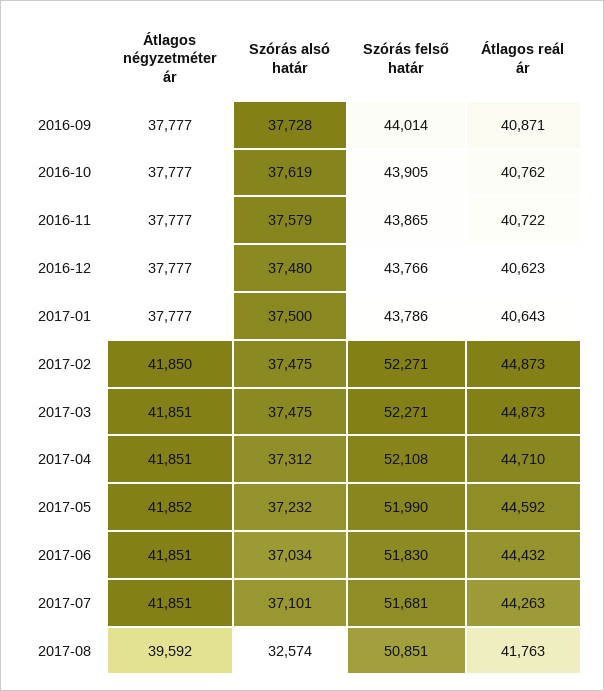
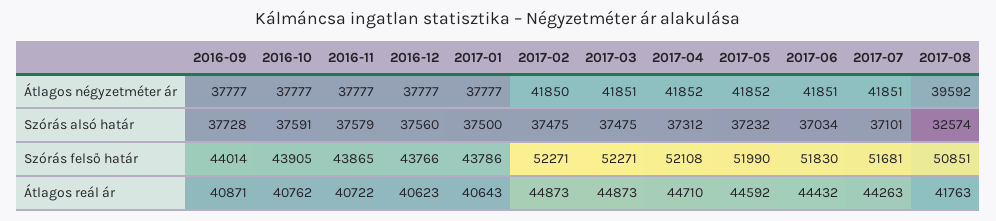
Szórás alsó határ, 2016-10: 37619 -> 37591
Szórás alsó határ, 2016-12: 37480 -> 37560
Átlagos négyzetméter ár, 2017-04: 41851 -> 41852

